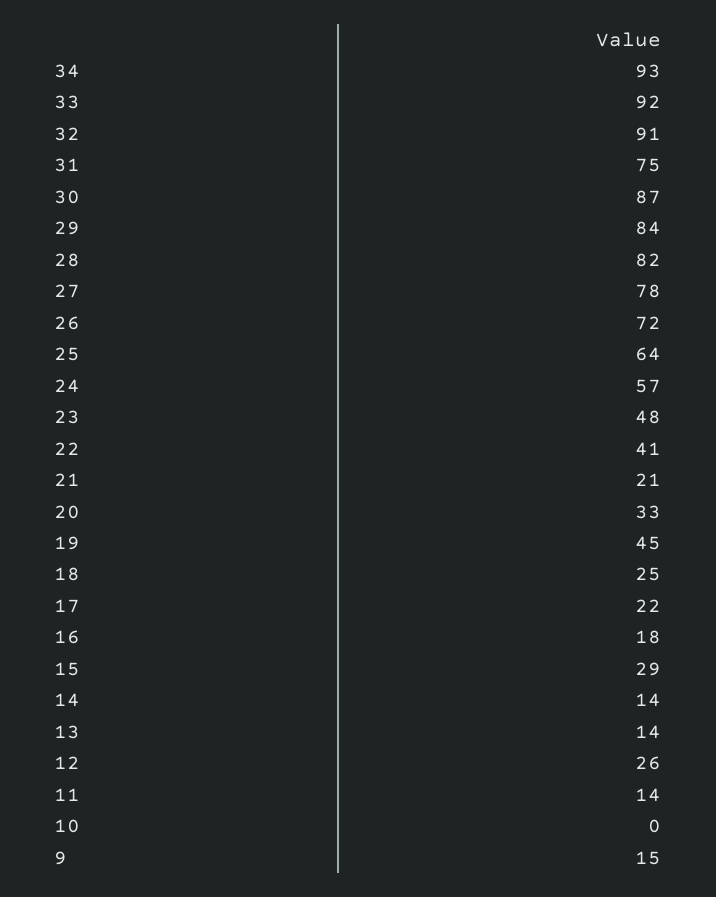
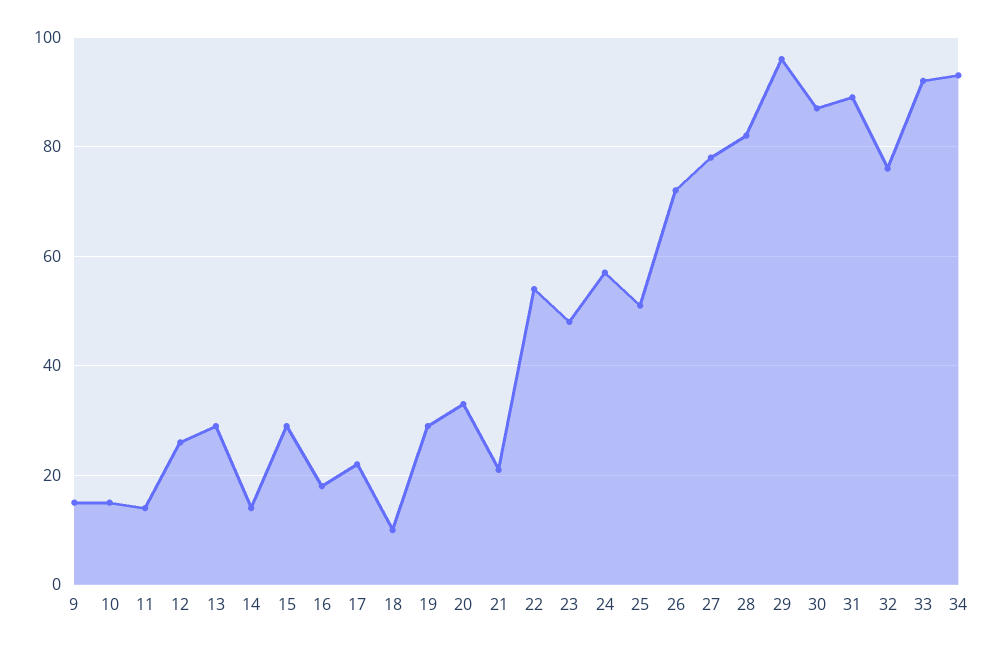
32: 91 -> 75
31: 75 -> 90
29: 84 -> 95
25: 64 -> 50
22: 41 -> 55
19: 45 -> 30
18: 25 -> 10
13: 14 -> 30
10: 0 -> 15

